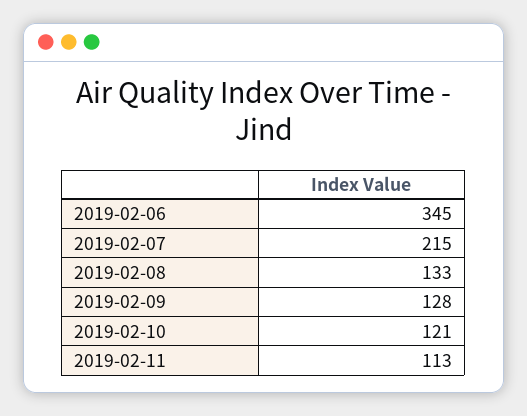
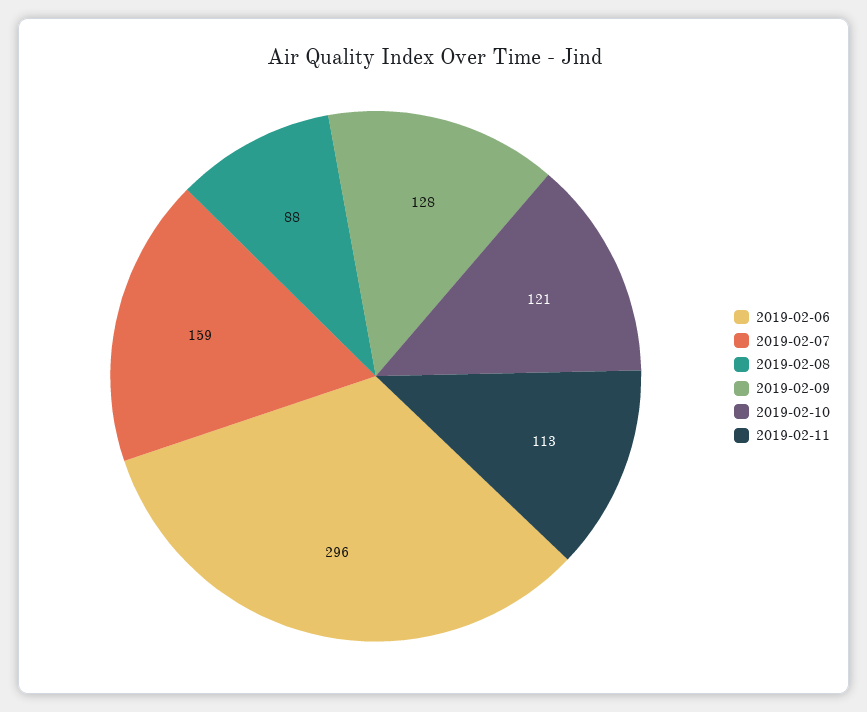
2019-02-06: 345 -> 296
2019-02-07: 215 -> 159
2019-02-08: 133 -> 88

